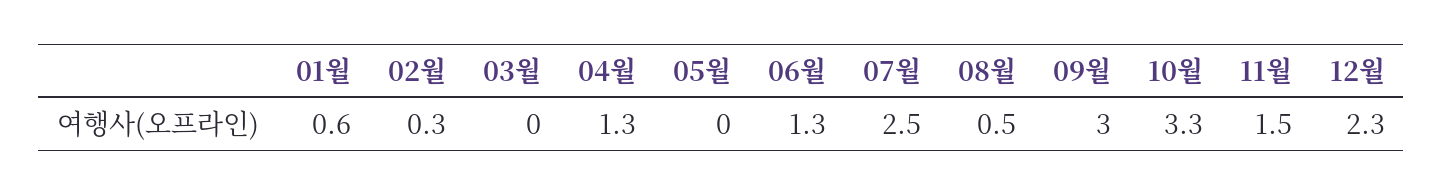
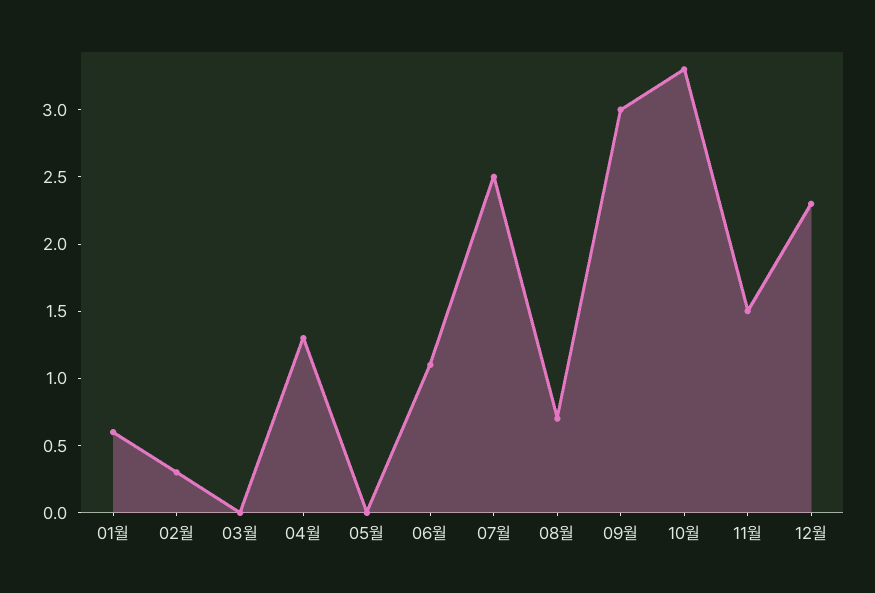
06월: 1.3 -> 1.1
08월: 0.5 -> 0.7

